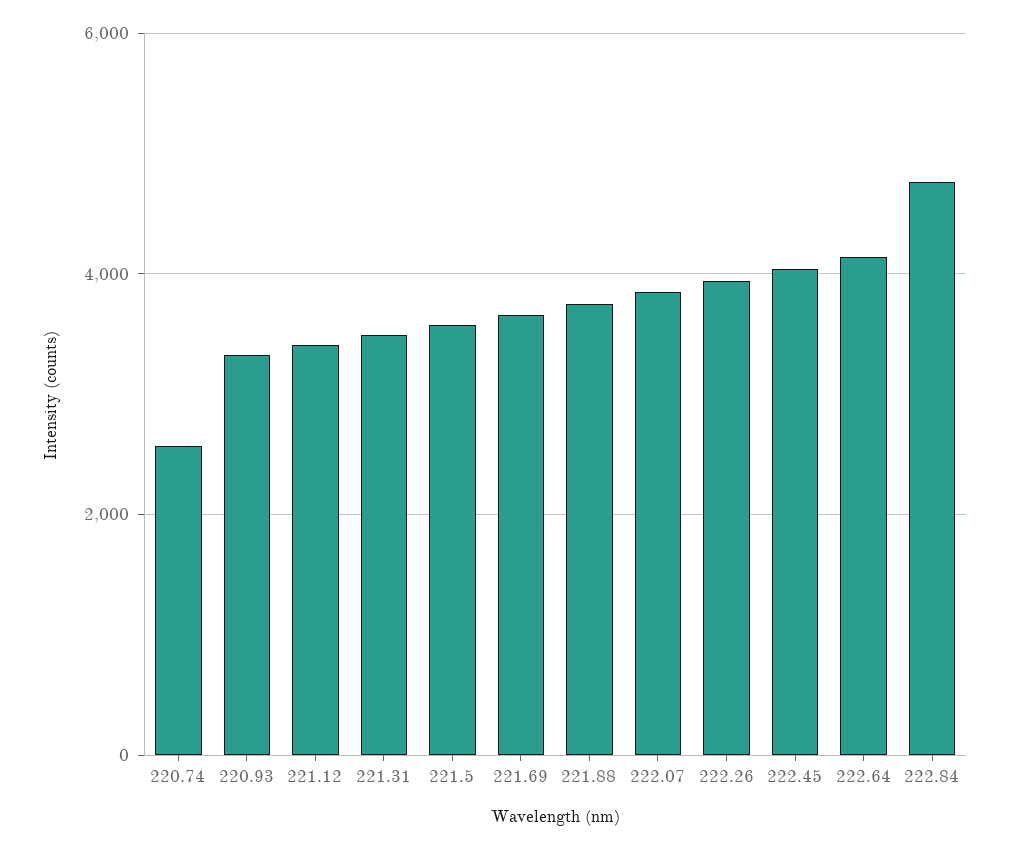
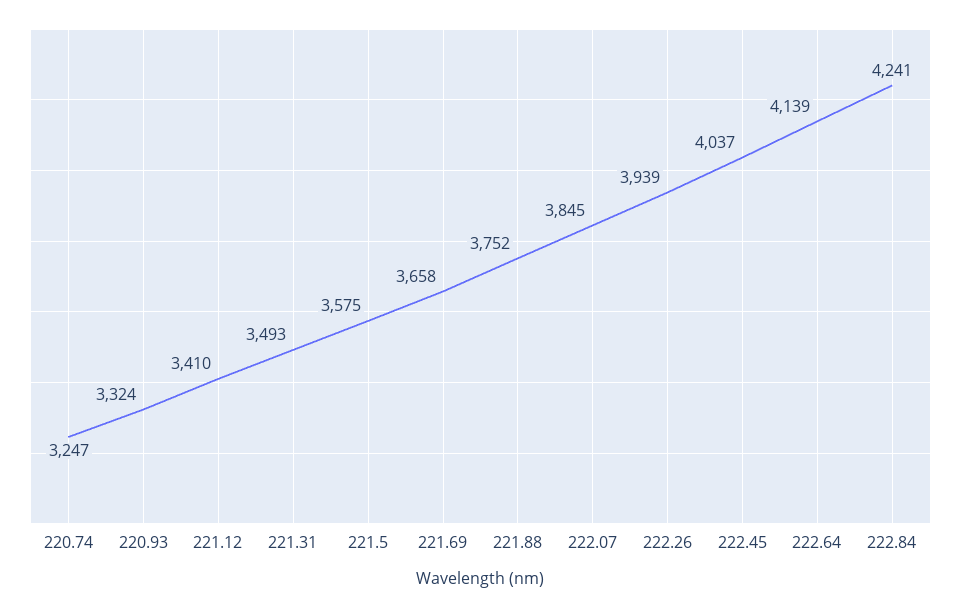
220.74: 2600 -> 3247
222.84: 4800 -> 4241

